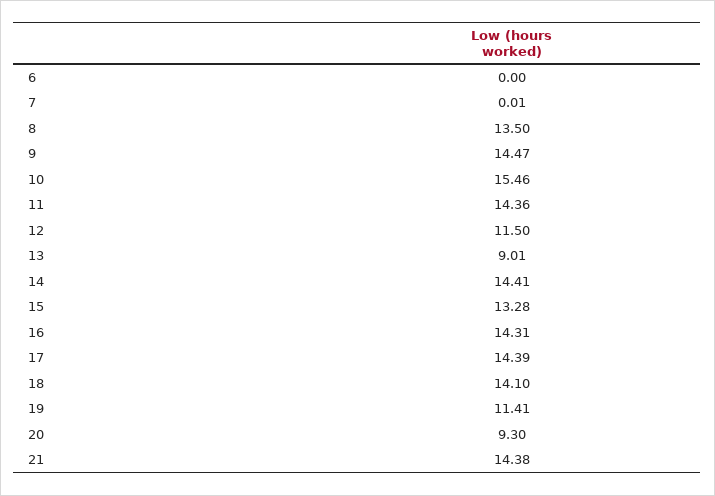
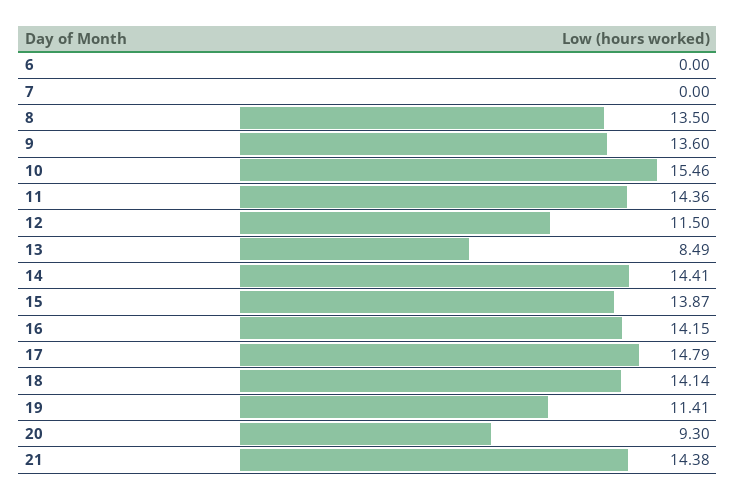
7: 0.01 -> 0
9: 14.47 -> 13.6
13: 9.01 -> 8.49
15: 13.28 -> 13.87
16: 14.31 -> 14.15
17: 14.39 -> 14.79
18: 14.1 -> 14.14

